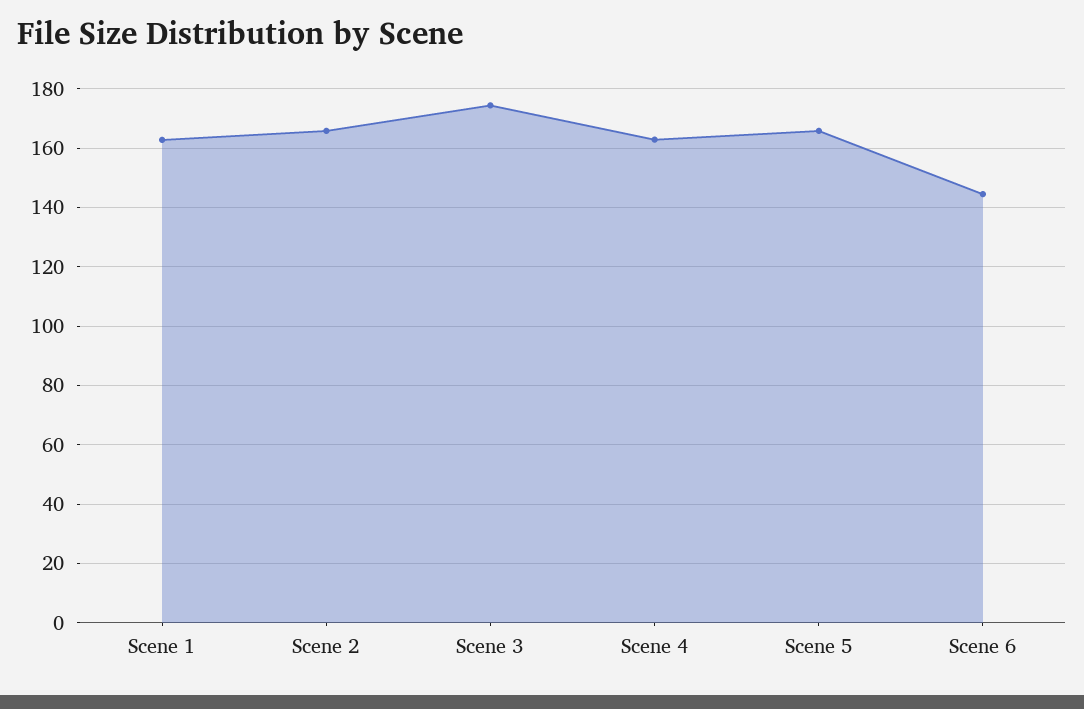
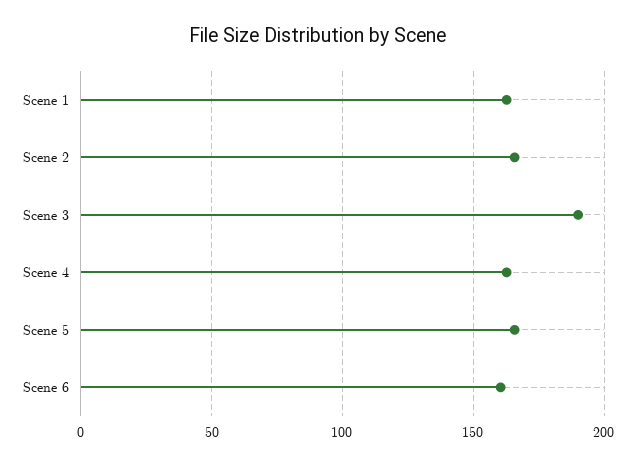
Scene 3: 175 -> 190
Scene 6: 145 -> 160

